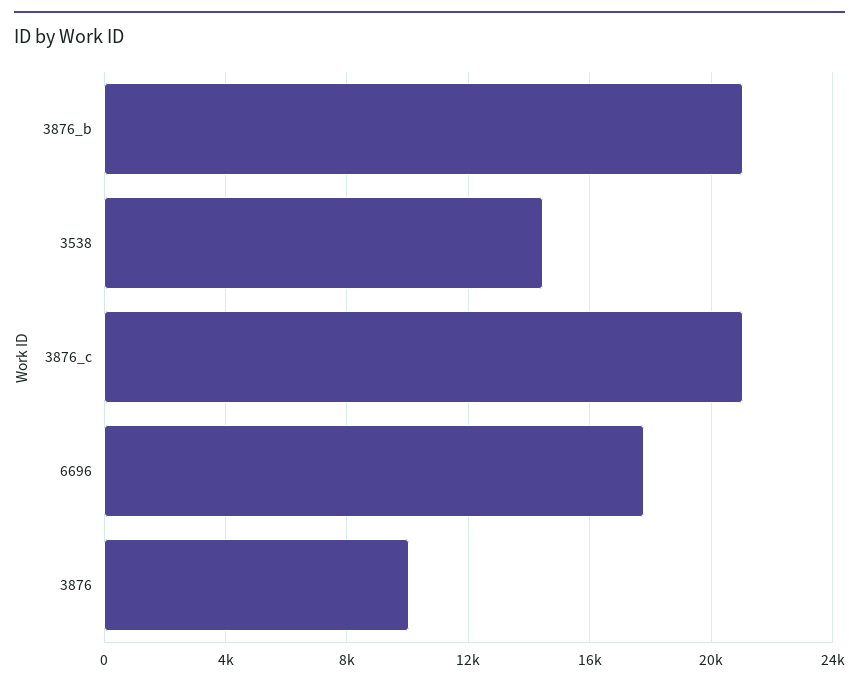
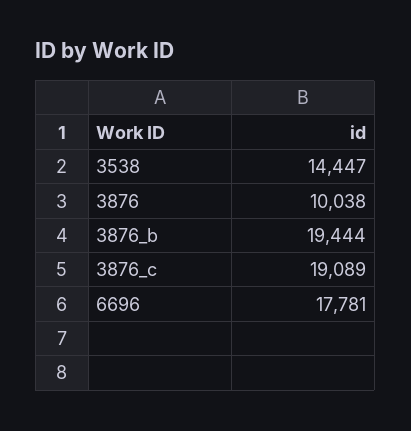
3876_b: 21000 -> 19444
3876_c: 21000 -> 19089

